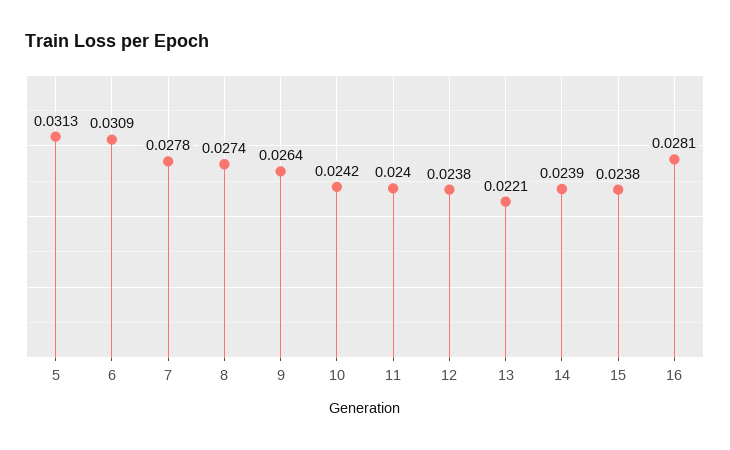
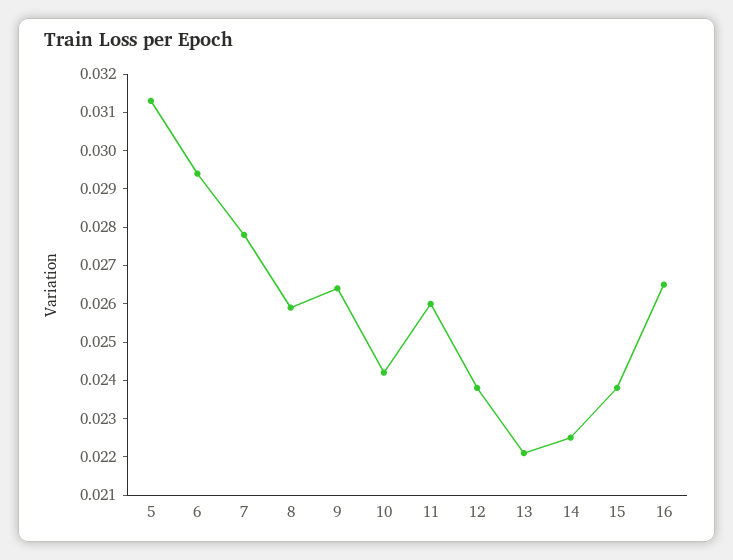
6: 0.0309 -> 0.0295
8: 0.0274 -> 0.026
11: 0.024 -> 0.026
14: 0.0239 -> 0.0225
16: 0.0281 -> 0.0265

